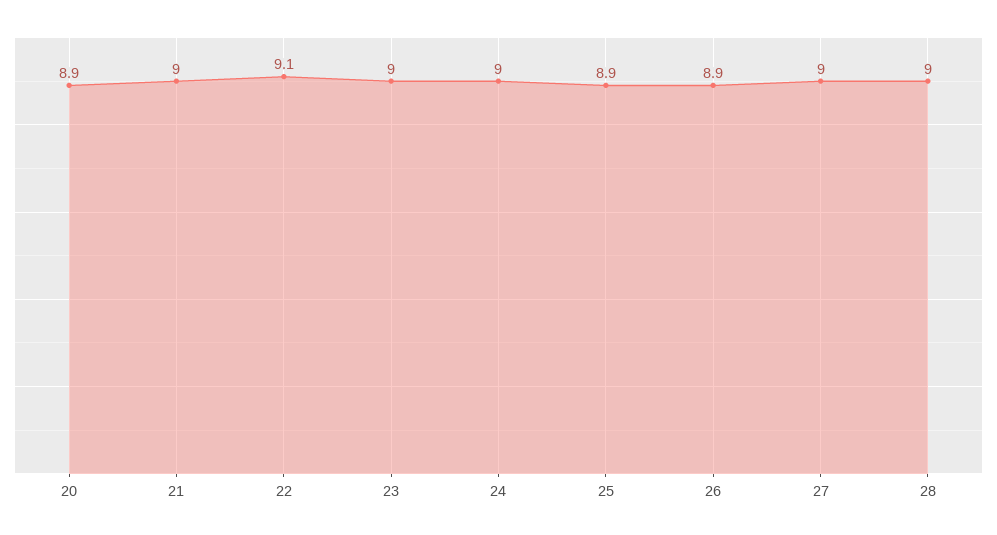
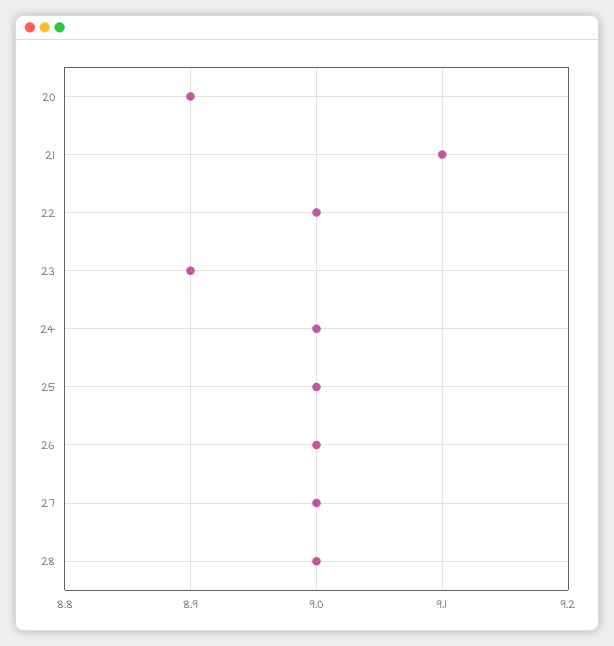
21: 9 -> 9.1
22: 9.1 -> 9
23: 9 -> 8.9
25: 8.9 -> 9
26: 8.9 -> 9

